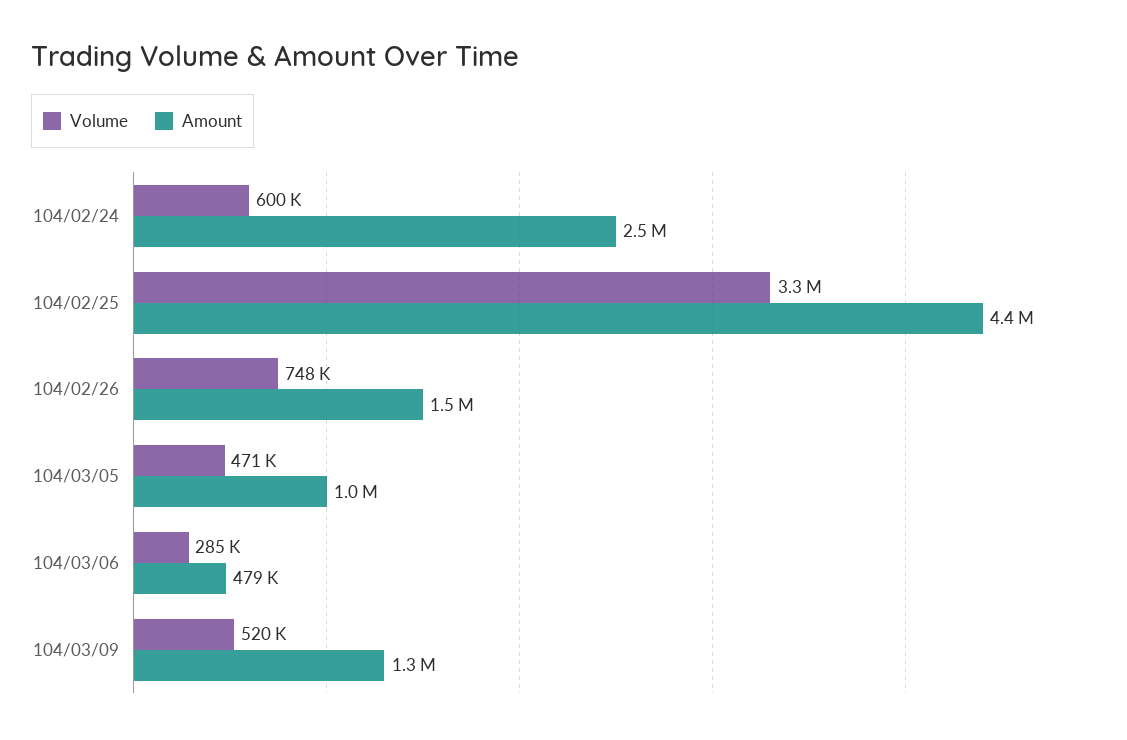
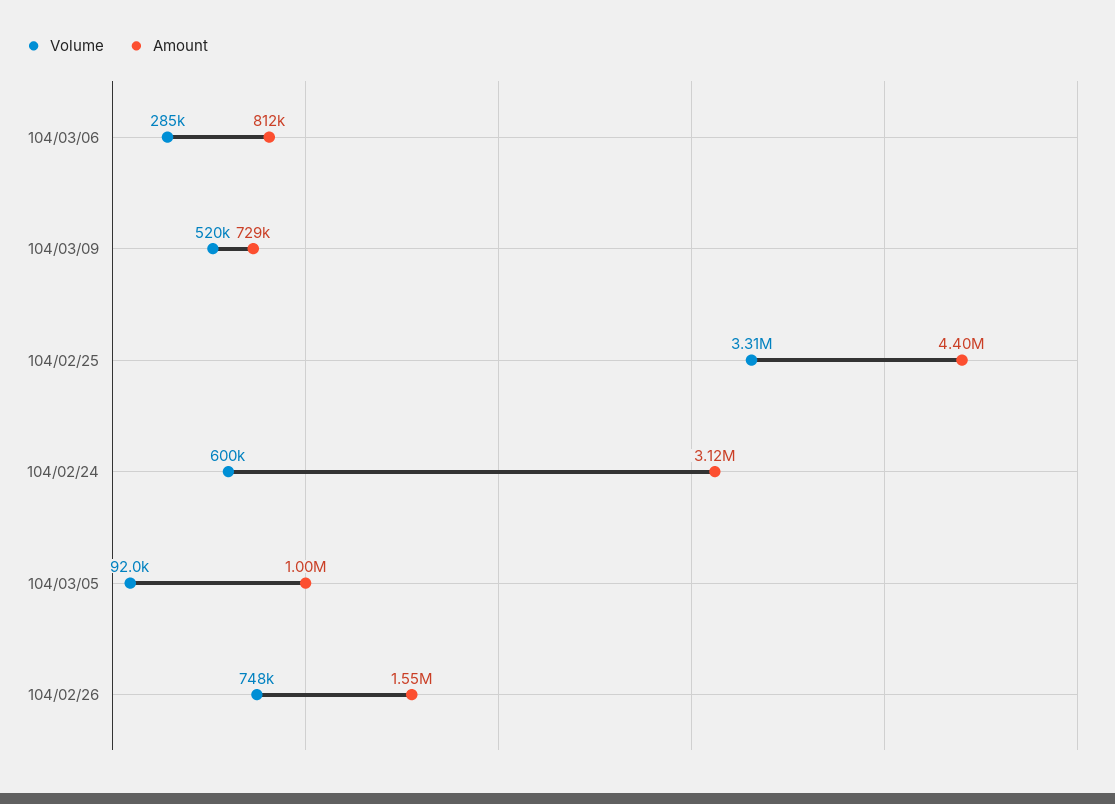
Amount, 104/02/24: 2500000 -> 3120000
Volume, 104/03/05: 471000 -> 92000
Amount, 104/03/06: 479000 -> 812000
Amount, 104/03/09: 1300000 -> 729000

